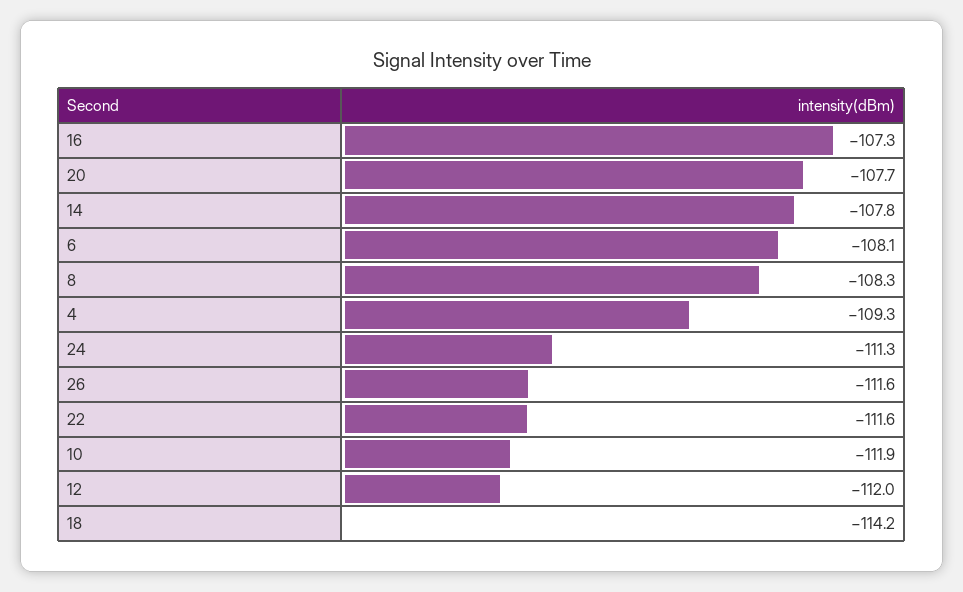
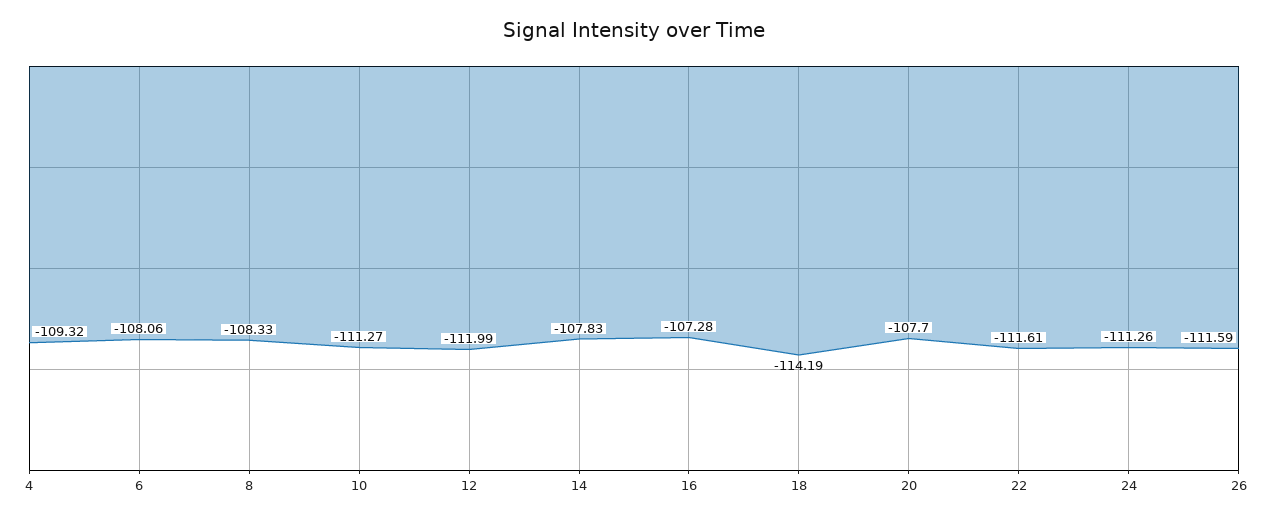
10: -111.9 -> -111.27

